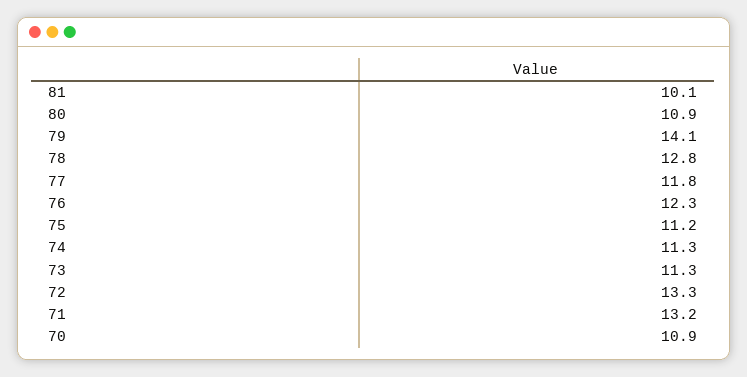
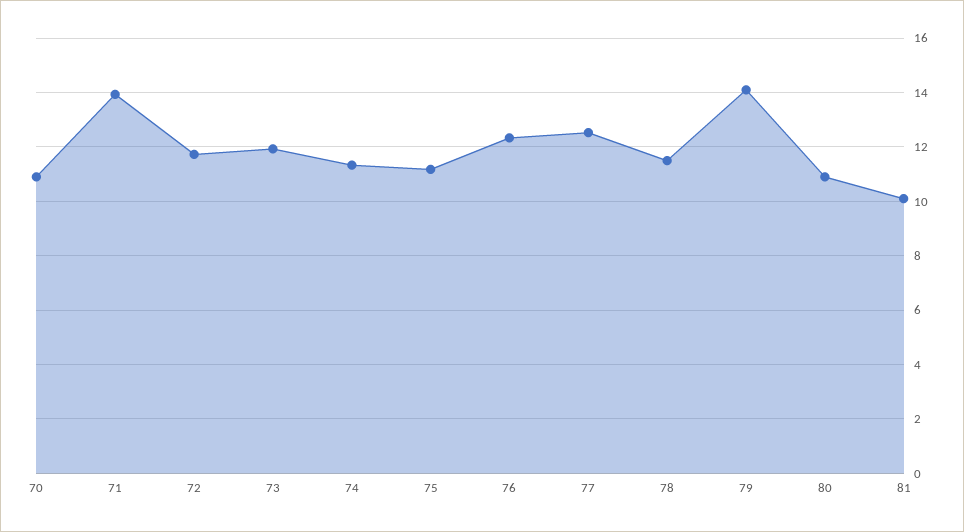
78: 12.8 -> 11.5
77: 11.8 -> 12.5
73: 11.3 -> 12
72: 13.3 -> 11.75
71: 13.2 -> 14

